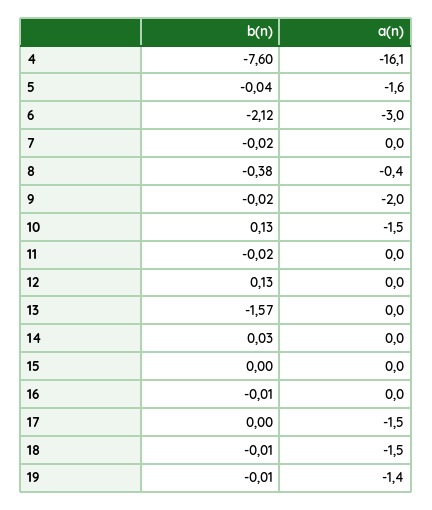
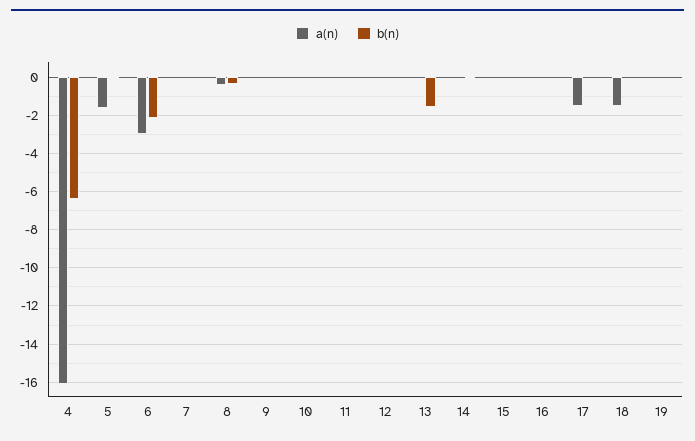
b(n), 4: -7.6 -> -6.5
a(n), 9: -2 -> 0
a(n), 10: -1.5 -> 0
a(n), 19: -1.4 -> 0

